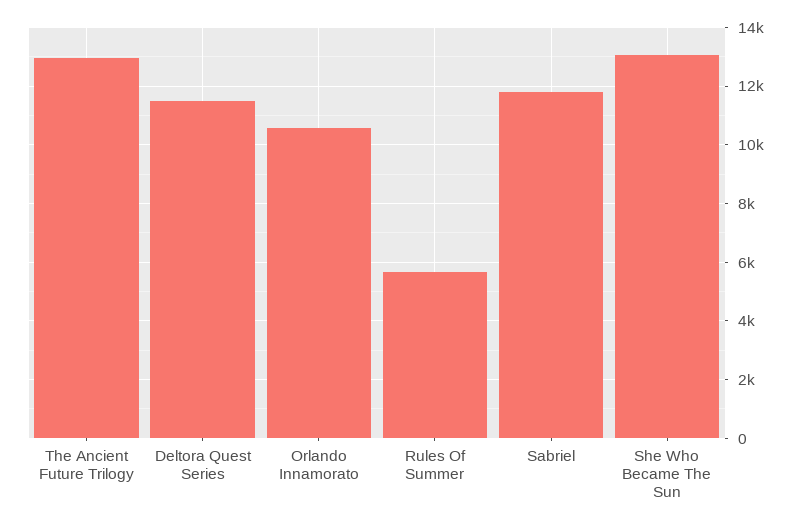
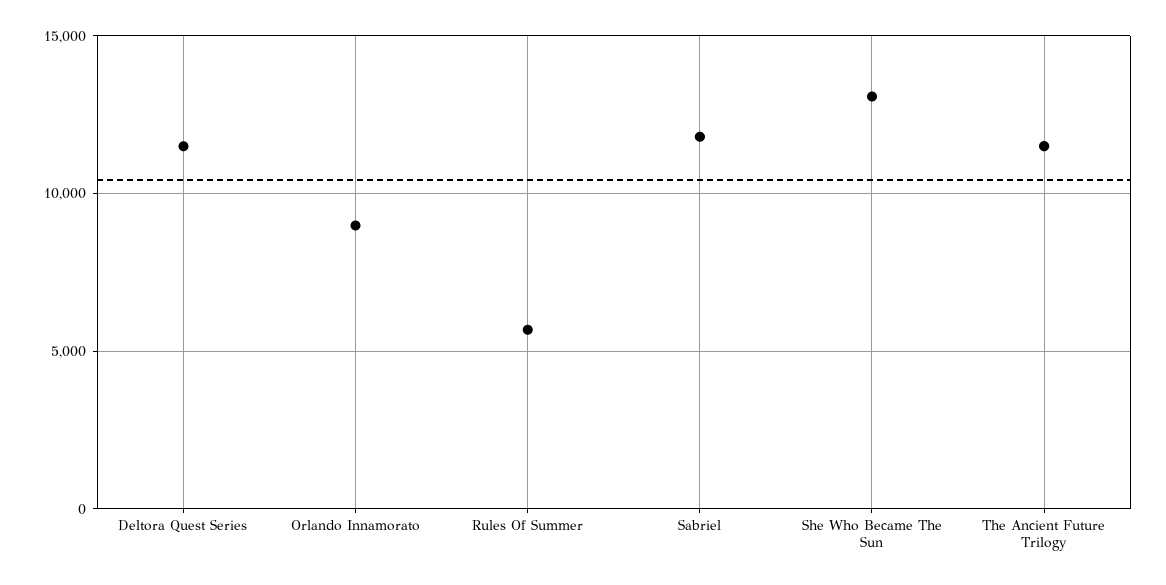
The Ancient Future Trilogy: 13000 -> 11500
Orlando Innamorato: 10500 -> 9000

